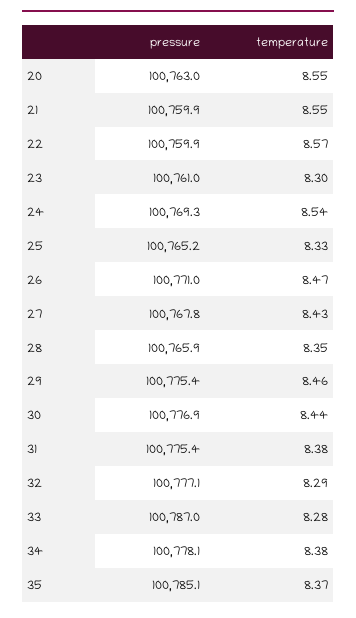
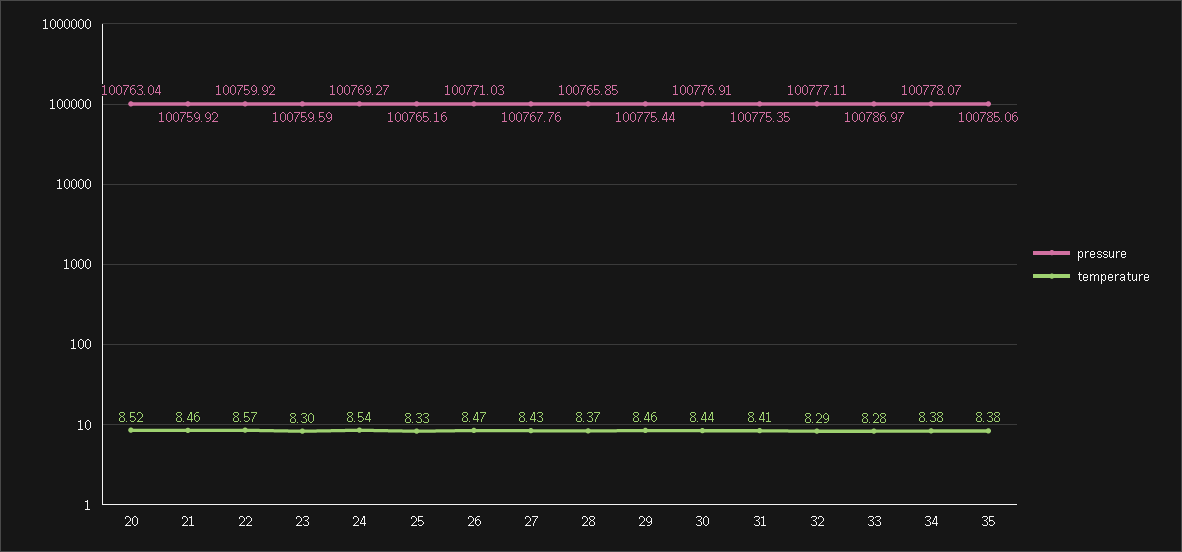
temperature, 20: 8.55 -> 8.52
temperature, 21: 8.55 -> 8.46
pressure, 23: 100761 -> 100759.59
temperature, 28: 8.35 -> 8.37
temperature, 31: 8.38 -> 8.41
temperature, 35: 8.37 -> 8.38

